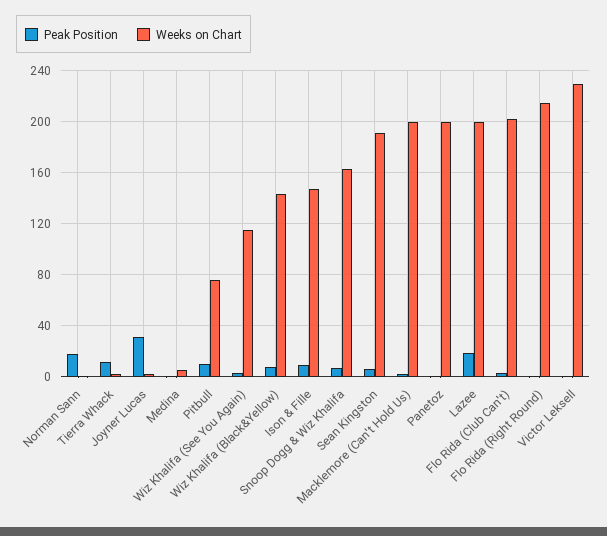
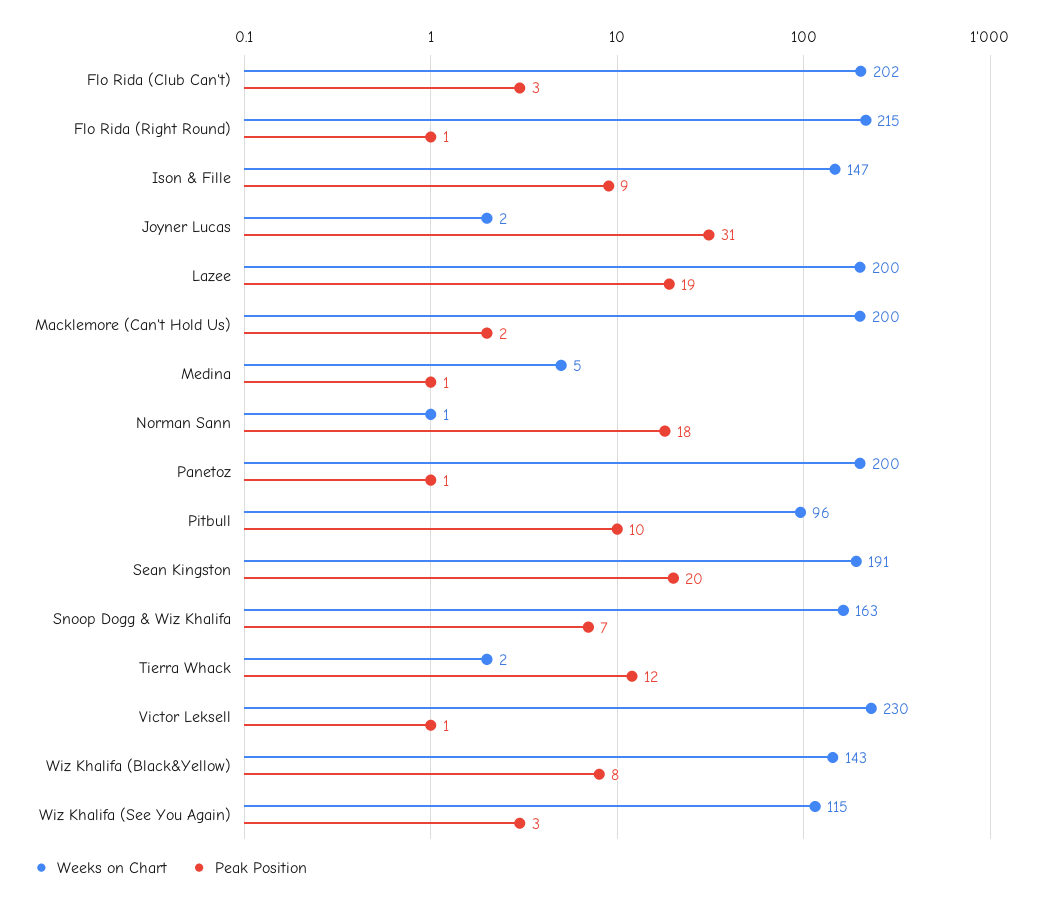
Weeks on Chart, Pitbull: 75 -> 96
Peak Position, Sean Kingston: 5 -> 20

